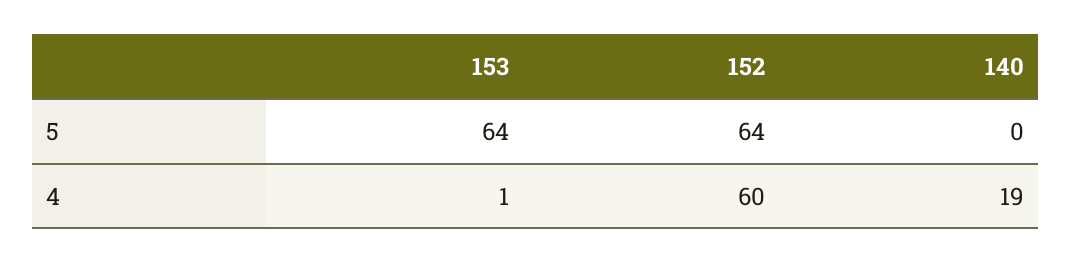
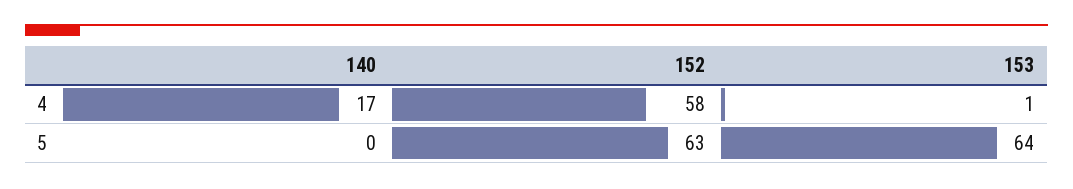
152, 5: 64 -> 63
152, 4: 60 -> 58
140, 4: 19 -> 17

